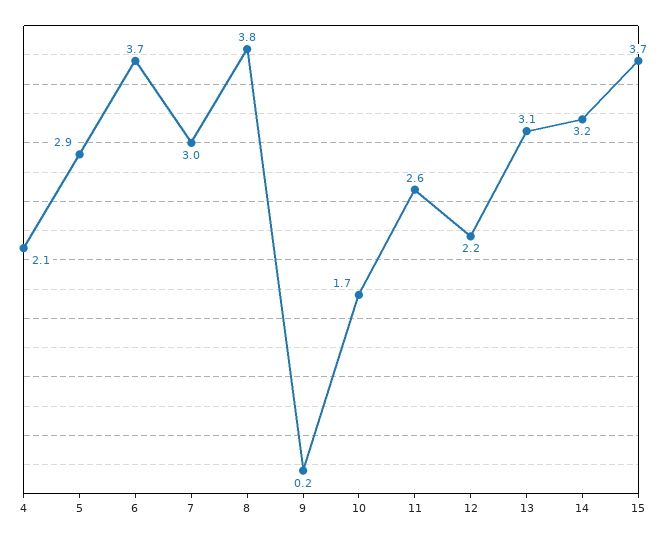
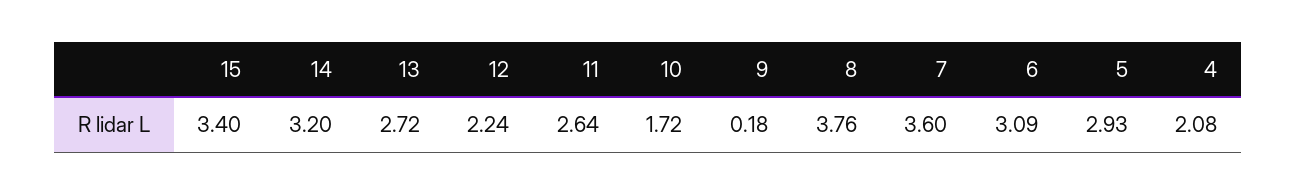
6: 3.7 -> 3.09
7: 3 -> 3.6
13: 3.1 -> 2.72
15: 3.7 -> 3.4

